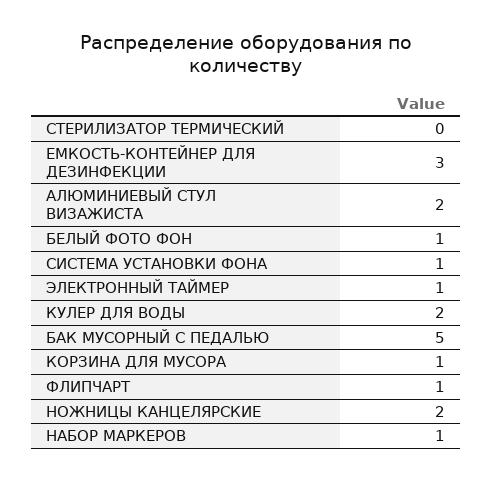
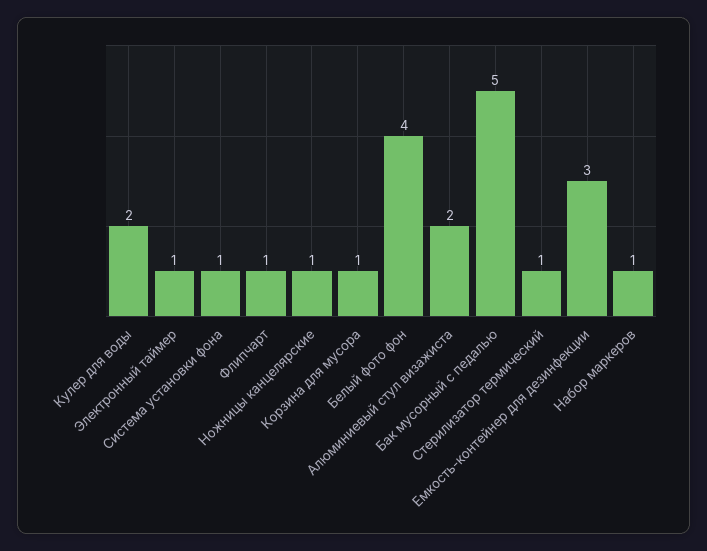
СТЕРИЛИЗАТОР ТЕРМИЧЕСКИЙ: 0 -> 1
БЕЛЫЙ ФОТО ФОН: 1 -> 4
НОЖНИЦЫ КАНЦЕЛЯРСКИЕ: 2 -> 1

